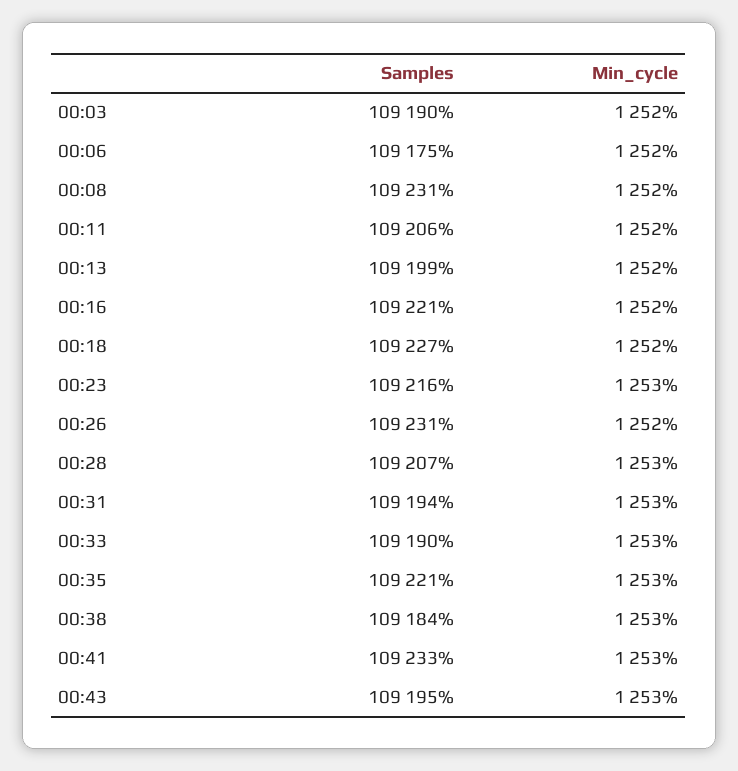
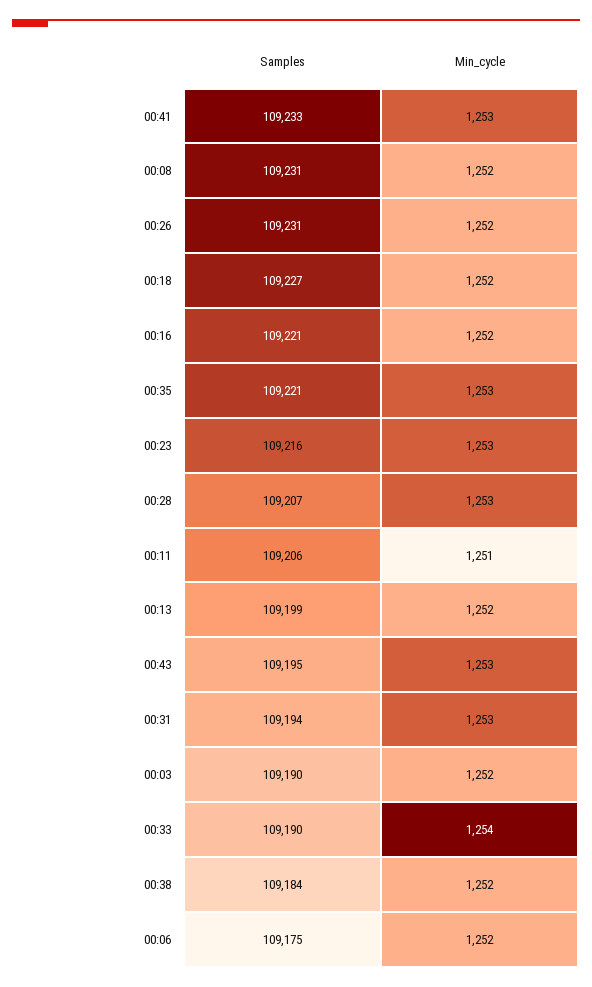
Min_cycle, 00:11: 1252 -> 1251
Min_cycle, 00:33: 1253 -> 1254
Min_cycle, 00:38: 1253 -> 1252

